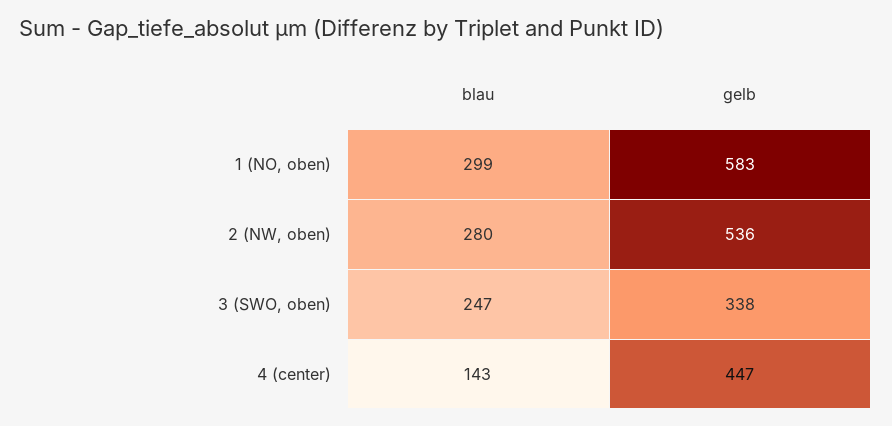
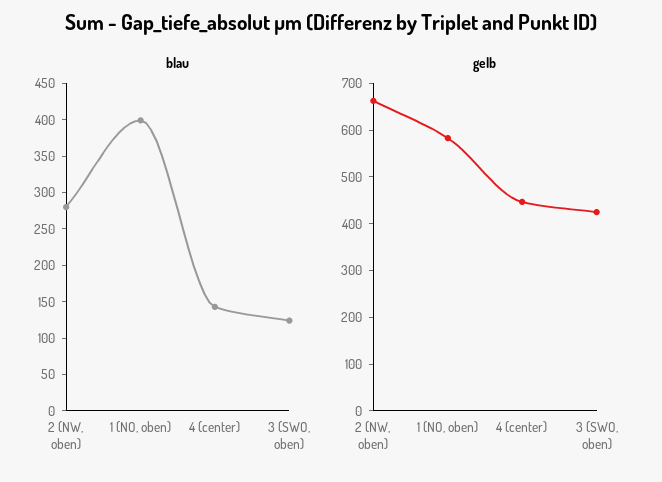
blau, 1 (NO, oben): 299 -> 400
gelb, 2 (NW, oben): 536 -> 660
blau, 3 (SWO, oben): 247 -> 125
gelb, 3 (SWO, oben): 338 -> 420

